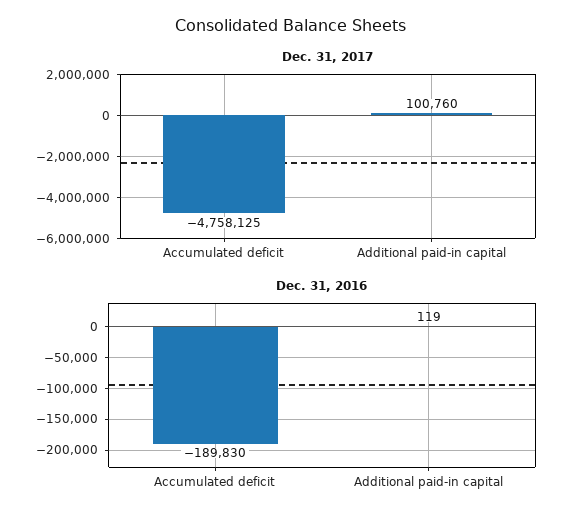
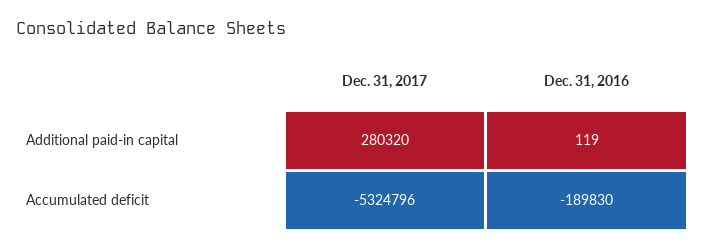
Dec. 31, 2017, Accumulated deficit: -4758125 -> -5324796
Dec. 31, 2017, Additional paid-in capital: 100760 -> 280320

